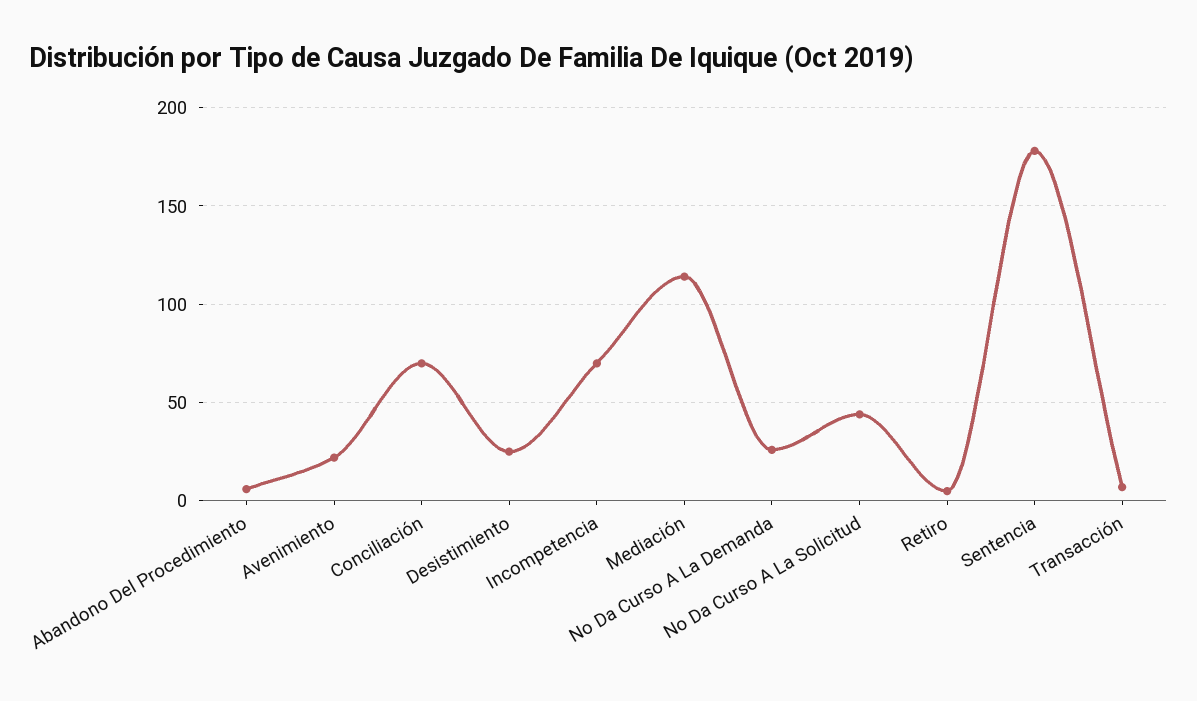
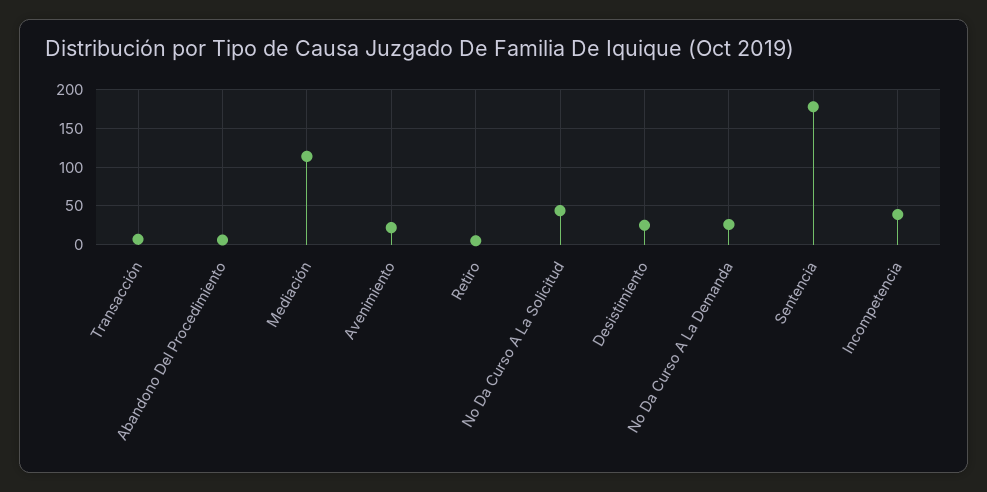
Conciliación: 70 -> none
Incompetencia: 70 -> 40

